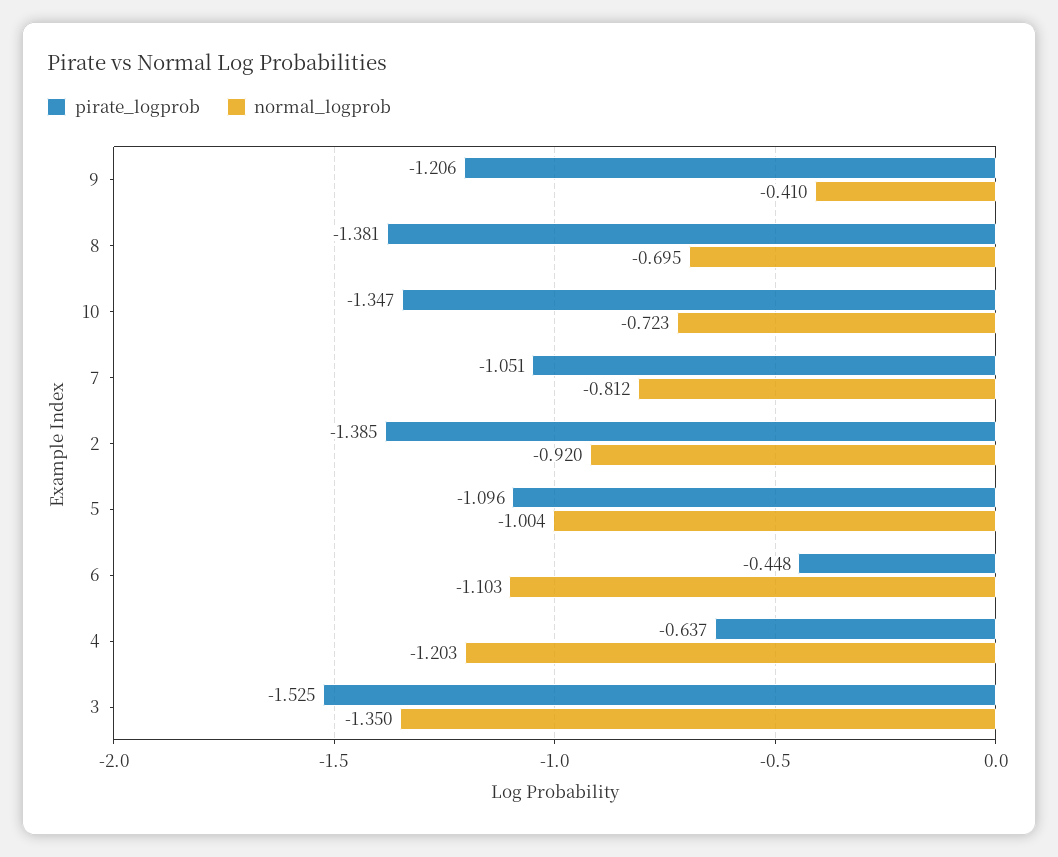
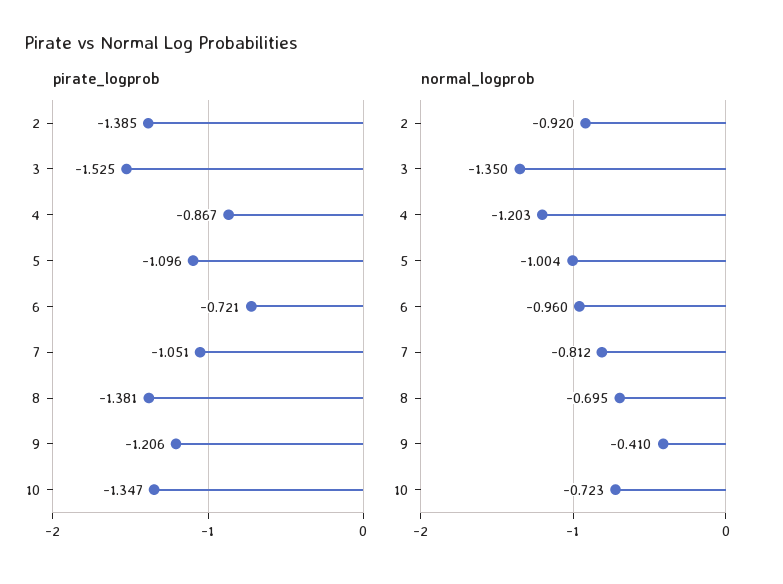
pirate_logprob, 6: -0.448 -> -0.721
normal_logprob, 6: -1.103 -> -0.96
pirate_logprob, 4: -0.637 -> -0.867

